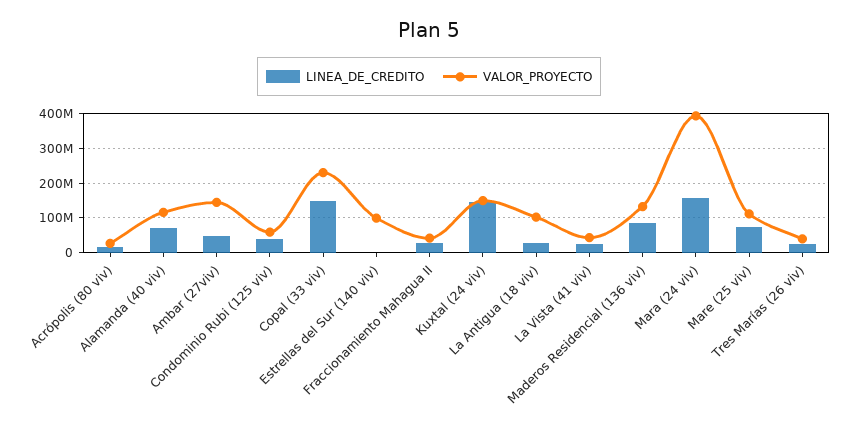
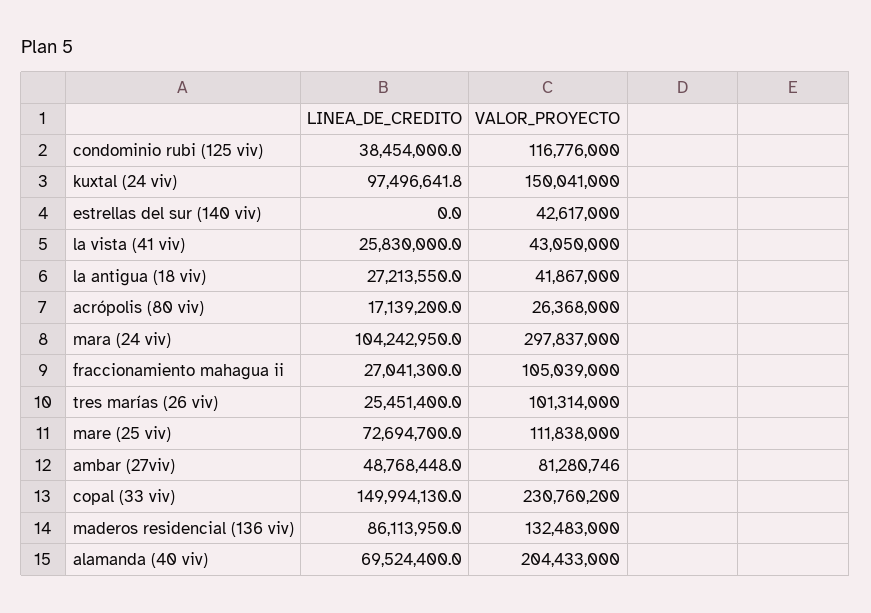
VALOR_PROYECTO, Alamanda (40 viv): 120000000 -> 204433000
VALOR_PROYECTO, Ambar (27viv): 140000000 -> 81280746
VALOR_PROYECTO, Condominio Rubi (125 viv): 60000000 -> 116776000
VALOR_PROYECTO, Estrellas del Sur (140 viv): 100000000 -> 42617000
VALOR_PROYECTO, Fraccionamiento Mahagua II: 40000000 -> 105039000
LINEA_DE_CREDITO, Kuxtal (24 viv): 140000000 -> 97496641.8
VALOR_PROYECTO, La Antigua (18 viv): 100000000 -> 41867000
LINEA_DE_CREDITO, Mara (24 viv): 160000000 -> 104242950
VALOR_PROYECTO, Mara (24 viv): 400000000 -> 297837000
VALOR_PROYECTO, Tres Marías (26 viv): 40000000 -> 101314000

